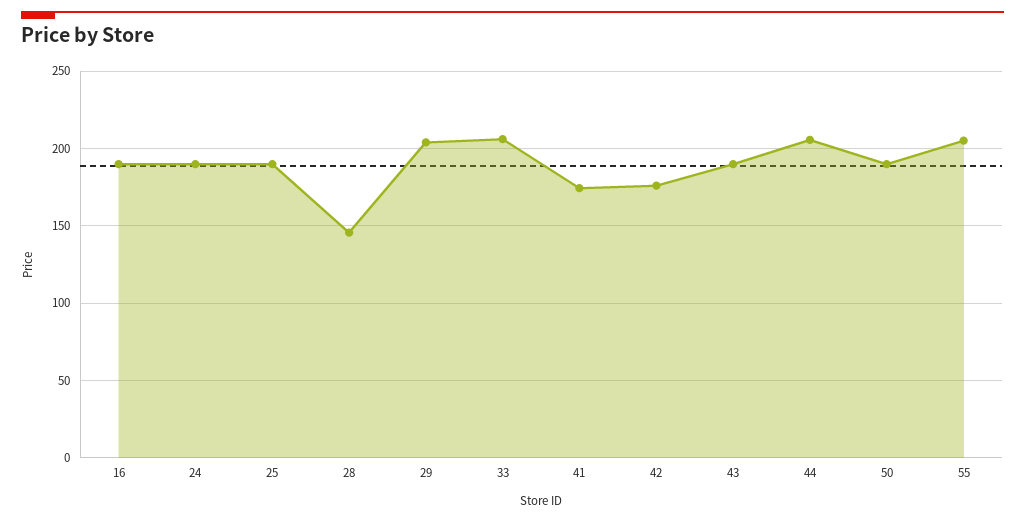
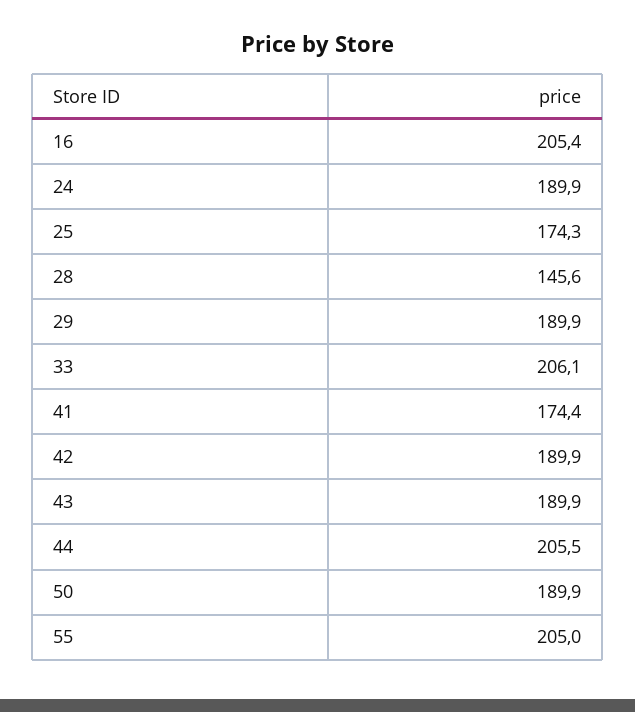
16: 190 -> 205.4
25: 190 -> 174.3
29: 205 -> 189.9
42: 175 -> 189.9

